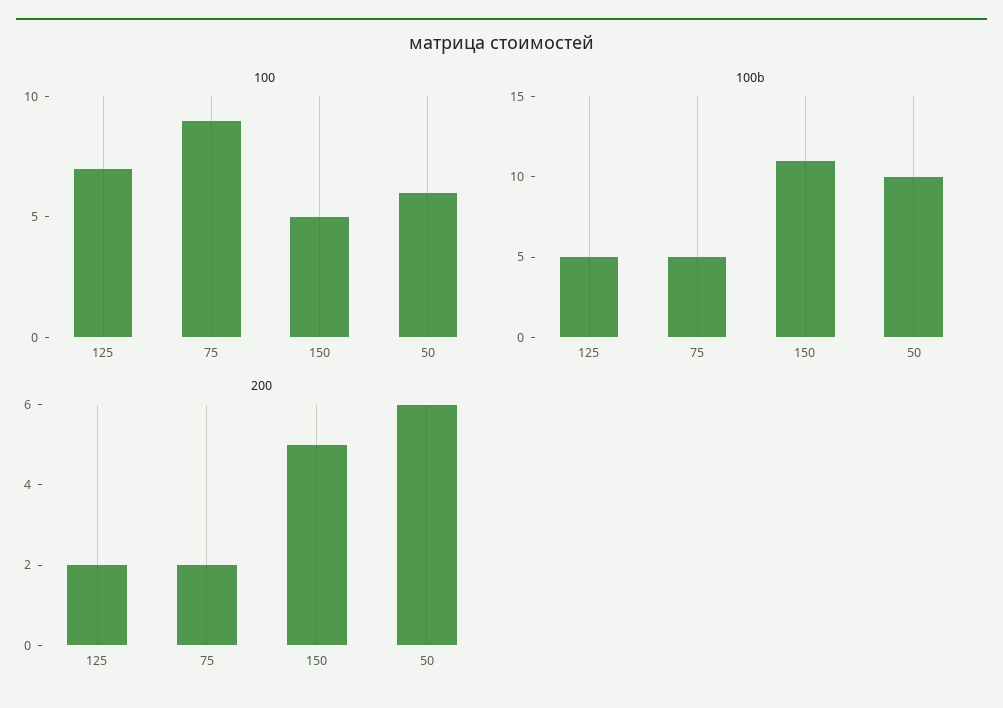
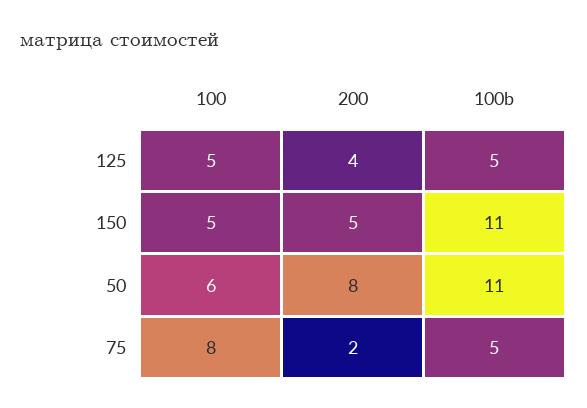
100, 125: 7 -> 5
100, 75: 9 -> 8
100b, 50: 10 -> 11
200, 125: 2 -> 4
200, 50: 6 -> 8

